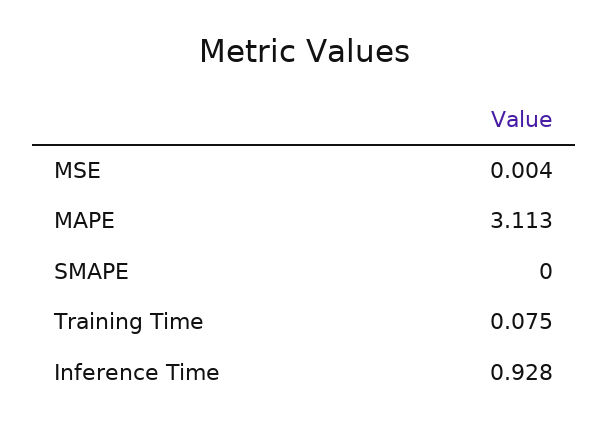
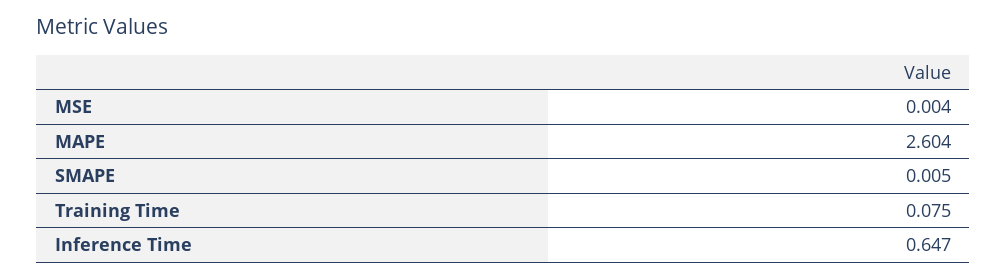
MAPE: 3.113 -> 2.604
SMAPE: 0 -> 0.005
Inference Time: 0.928 -> 0.647

